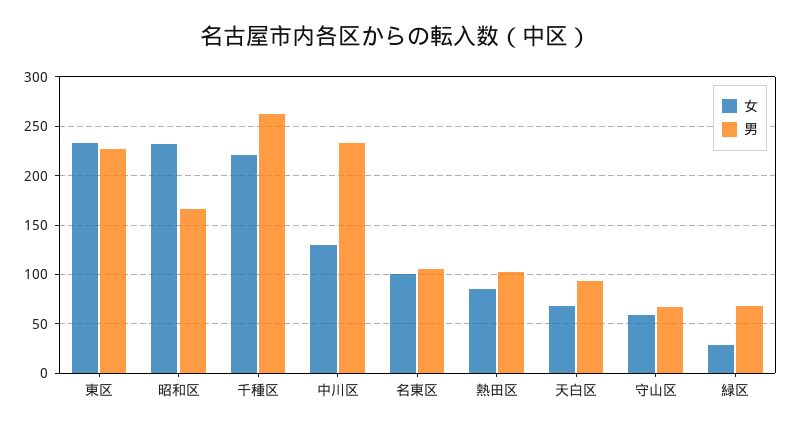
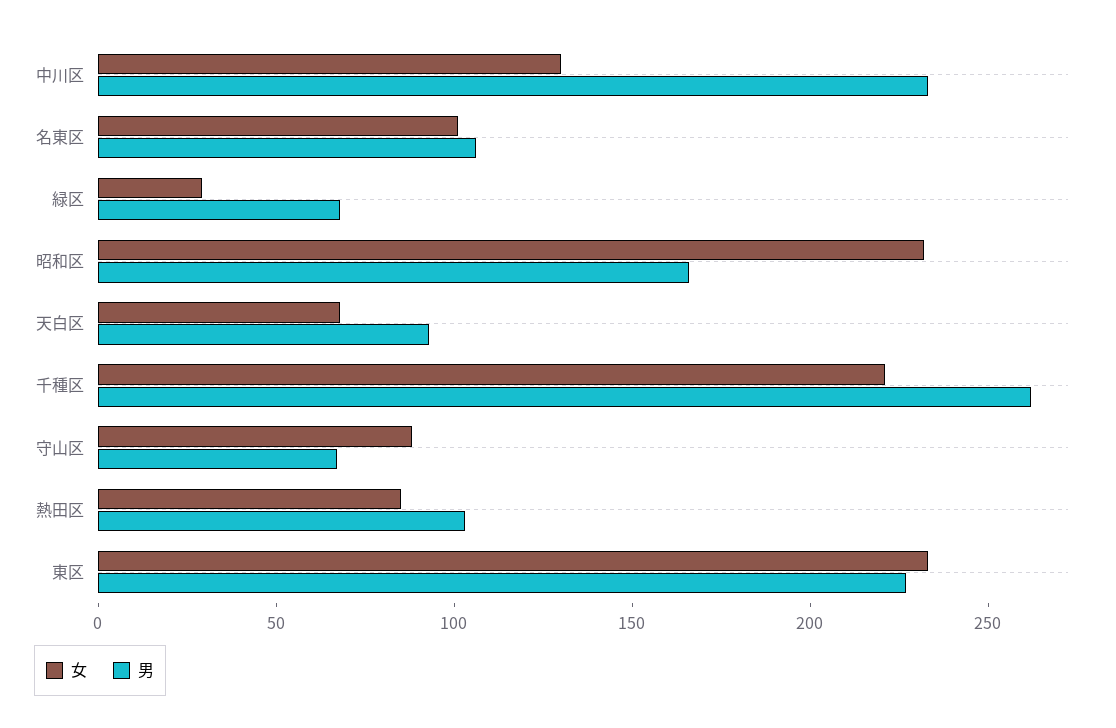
女, 守山区: 60 -> 90

